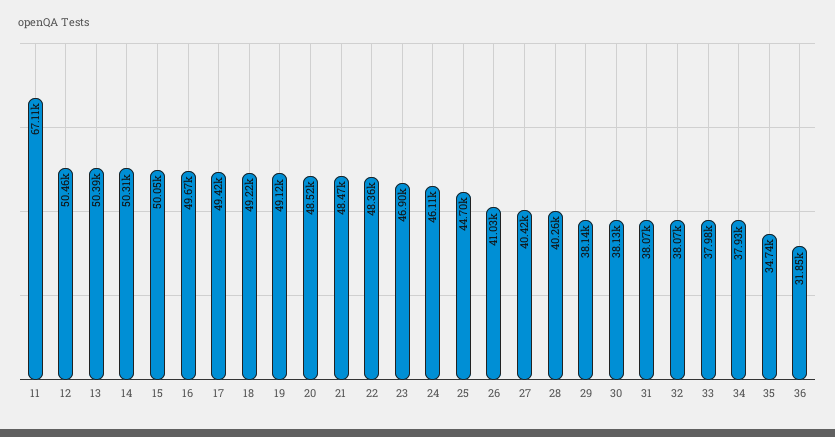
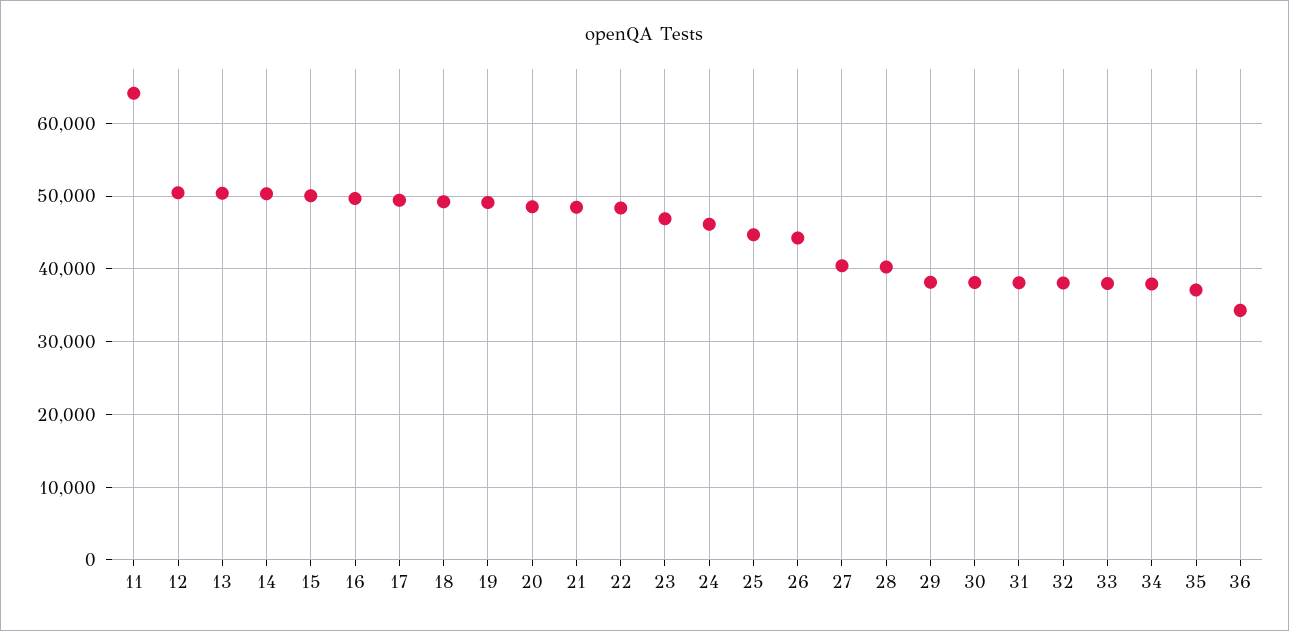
11: 67110 -> 64000
26: 41030 -> 44000
35: 34740 -> 37000
36: 31850 -> 34000

